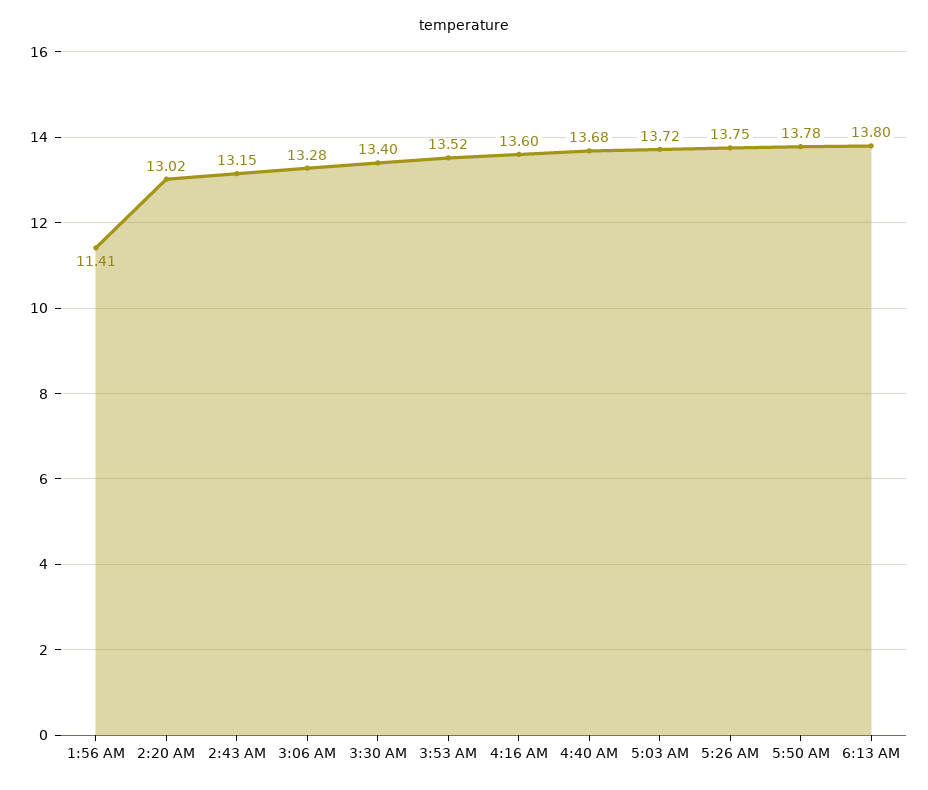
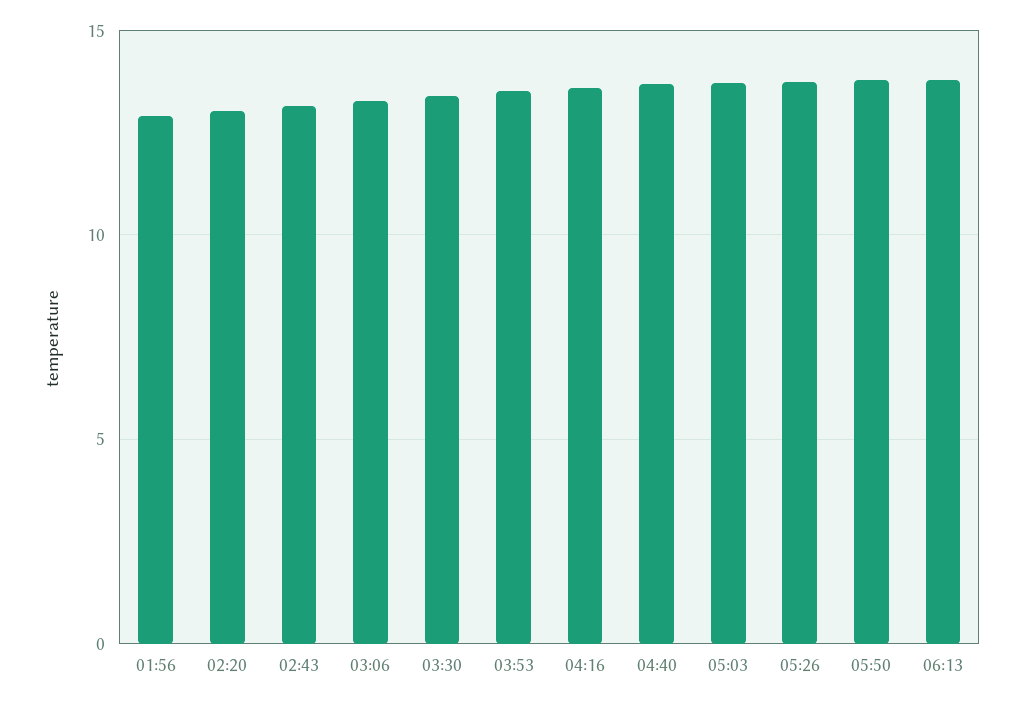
1:56 AM: 11.41 -> 13

